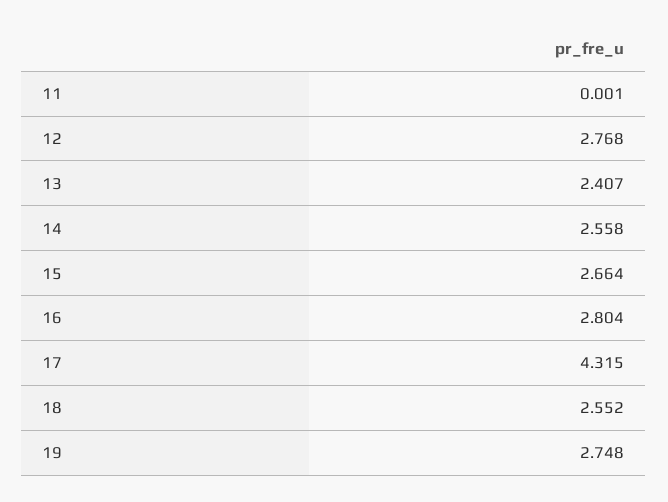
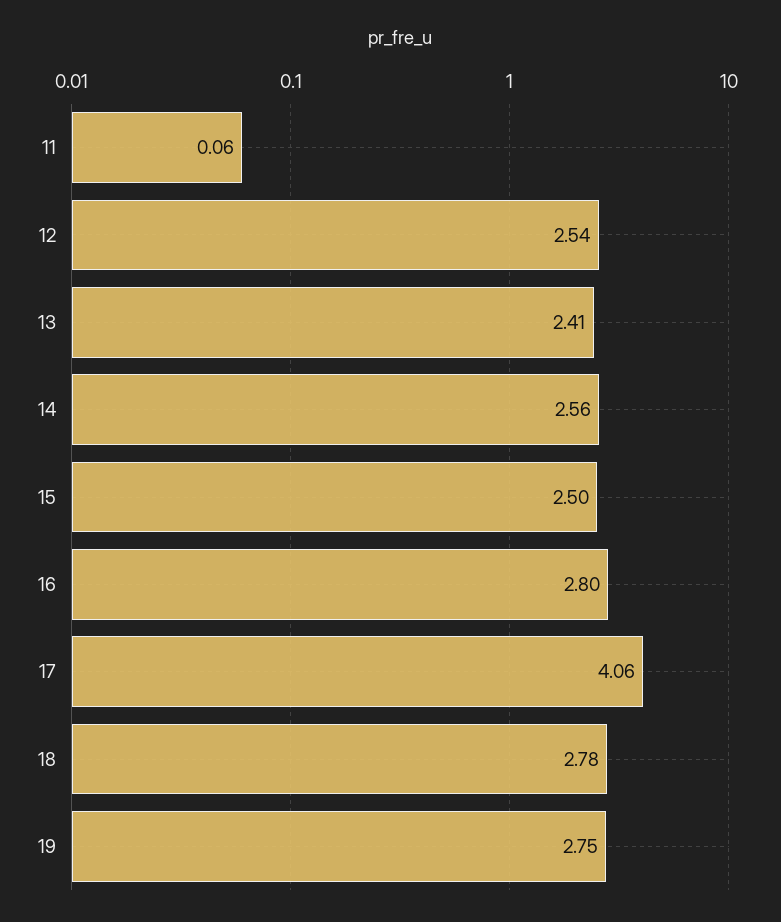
11: 0.001 -> 0.06
12: 2.768 -> 2.54
15: 2.664 -> 2.5
17: 4.315 -> 4.06
18: 2.552 -> 2.78

